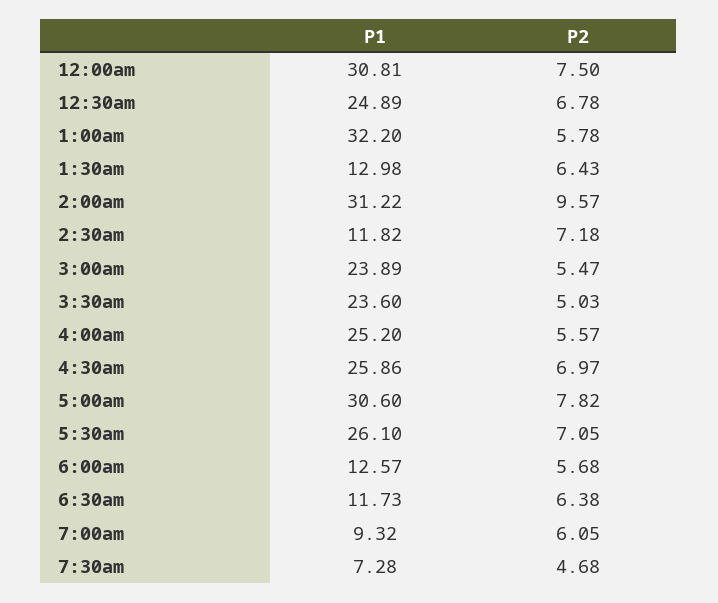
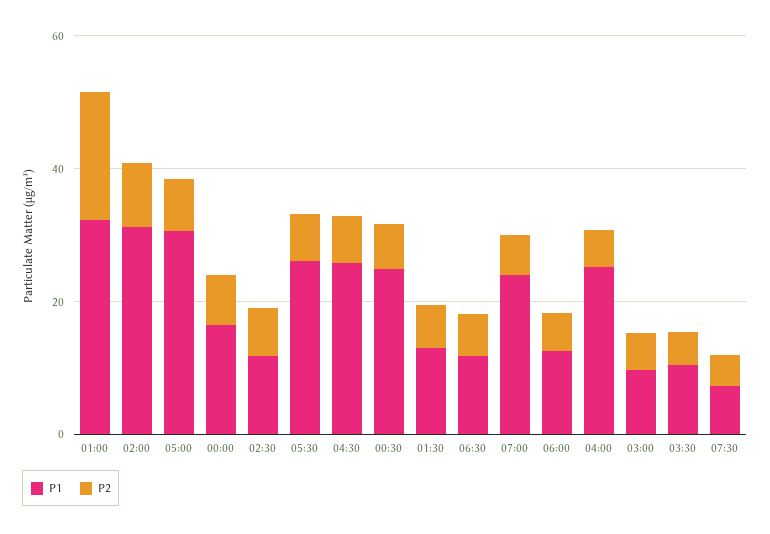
P1, 12:00am: 30.81 -> 15
P2, 1:00am: 5.78 -> 20
P1, 3:00am: 23.89 -> 10
P1, 3:30am: 23.6 -> 10
P1, 7:00am: 9.32 -> 25

